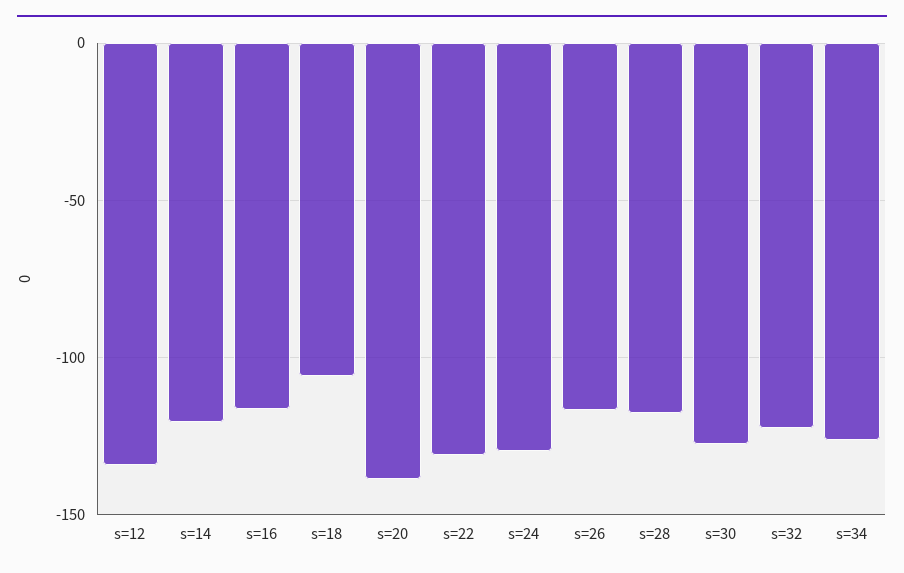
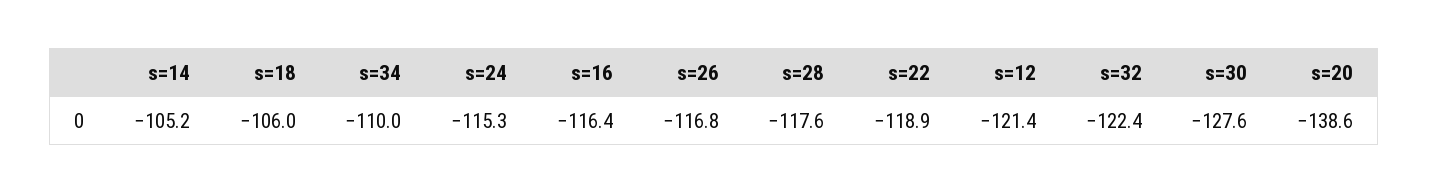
s=12: -135 -> -121.4
s=14: -120 -> -105.2
s=22: -130 -> -118.9
s=24: -130 -> -115.3
s=34: -125 -> -110

